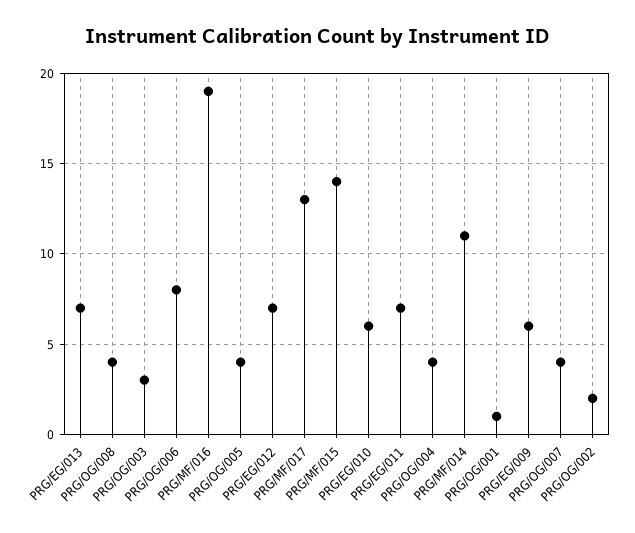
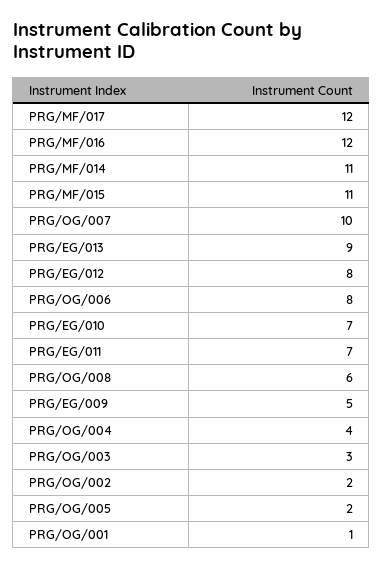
PRG/EG/013: 7 -> 9
PRG/OG/008: 4 -> 6
PRG/MF/016: 19 -> 12
PRG/OG/005: 4 -> 2
PRG/EG/012: 7 -> 8
PRG/MF/017: 13 -> 12
PRG/MF/015: 14 -> 11
PRG/EG/010: 6 -> 7
PRG/EG/009: 6 -> 5
PRG/OG/007: 4 -> 10

